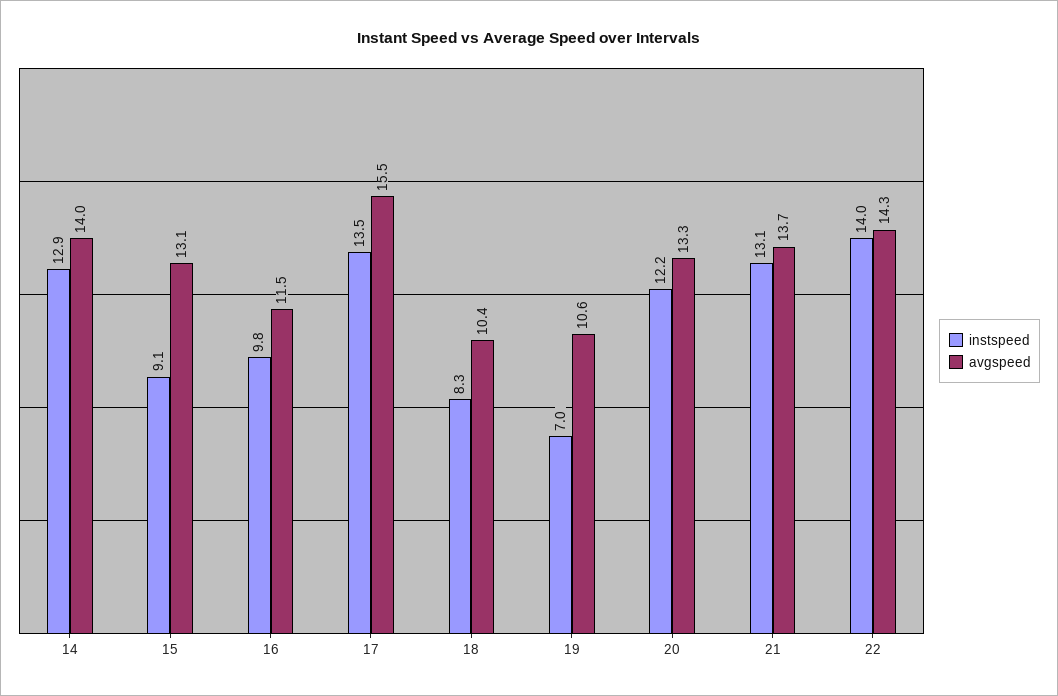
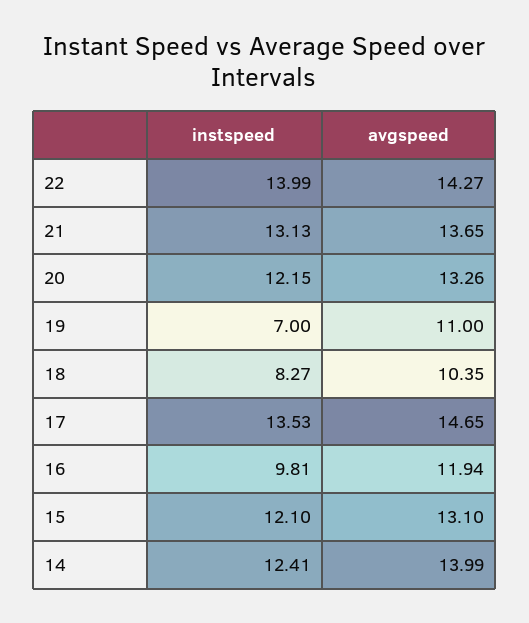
instspeed, 14: 12.9 -> 12.41
instspeed, 15: 9.1 -> 12.1
avgspeed, 16: 11.5 -> 11.94
avgspeed, 17: 15.5 -> 14.65
avgspeed, 19: 10.6 -> 11

